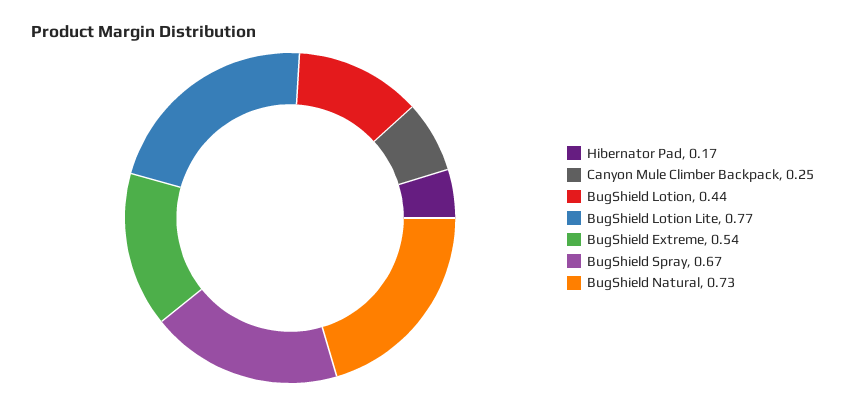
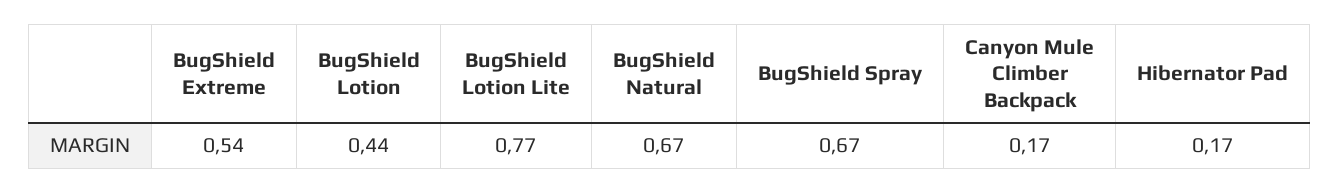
Canyon Mule Climber Backpack: 0.25 -> 0.17
BugShield Natural: 0.73 -> 0.67

